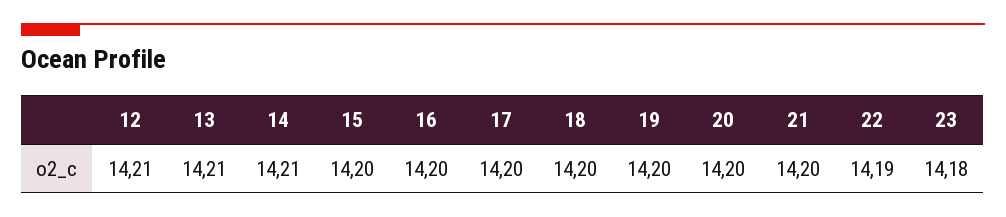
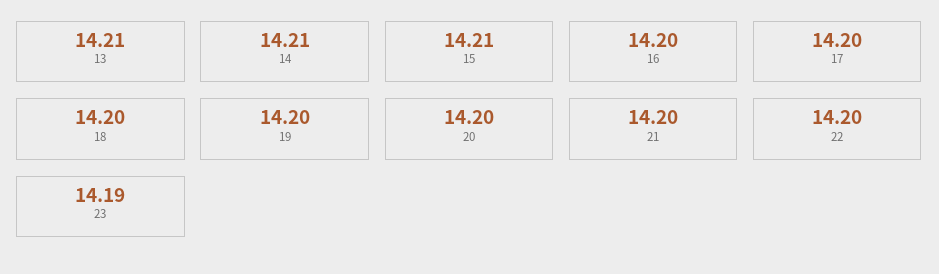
12: 14.21 -> none
15: 14.2 -> 14.21
22: 14.19 -> 14.2
23: 14.18 -> 14.19

